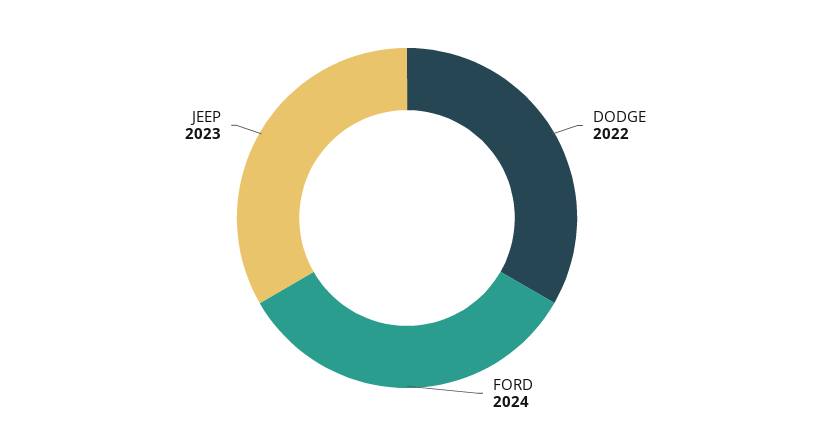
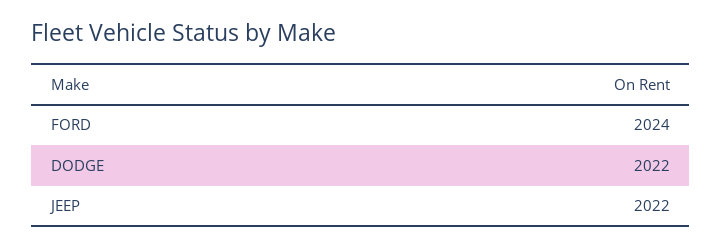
JEEP: 2023 -> 2022

